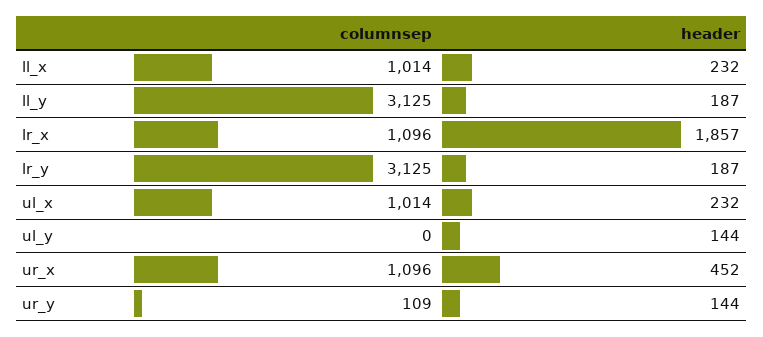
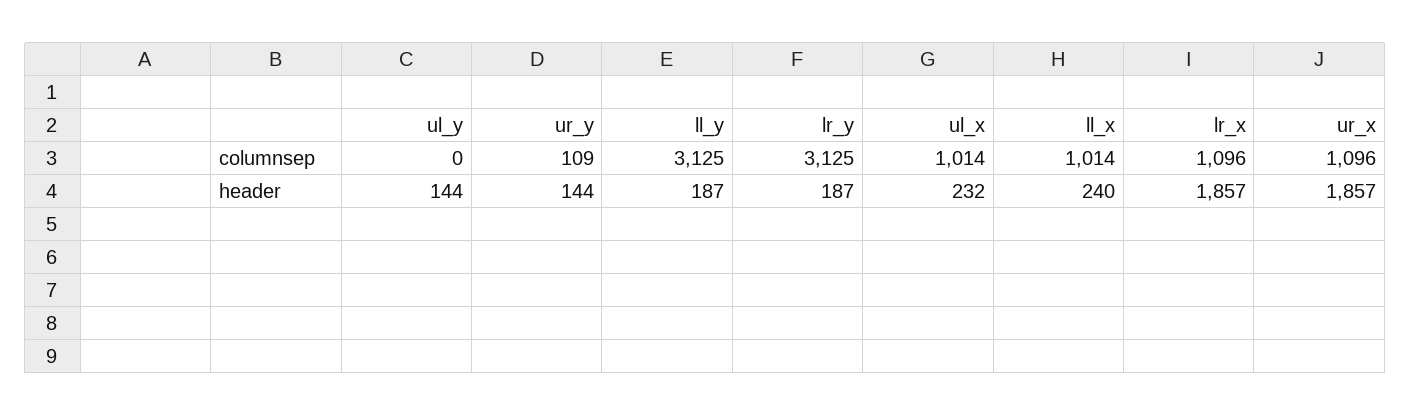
header, ll_x: 232 -> 240
header, ur_x: 452 -> 1857

